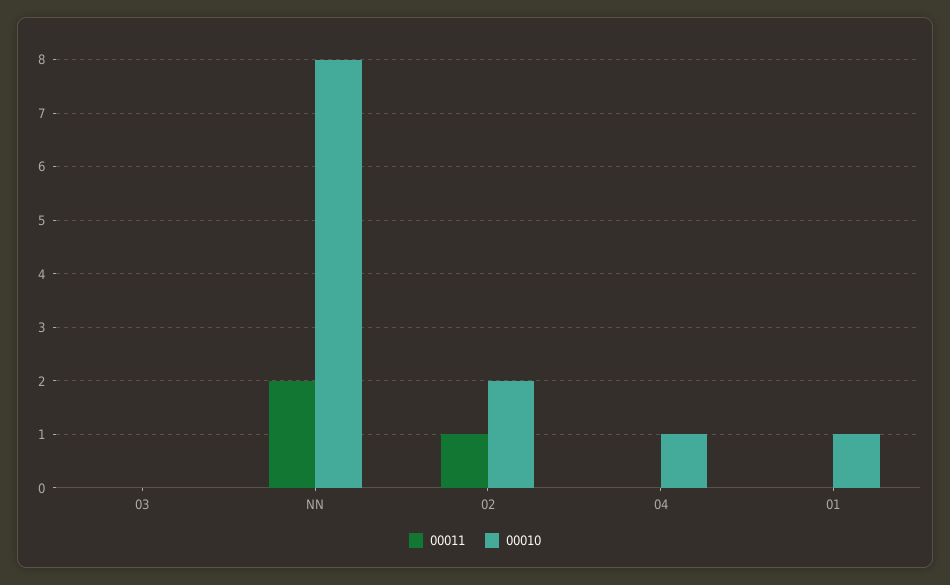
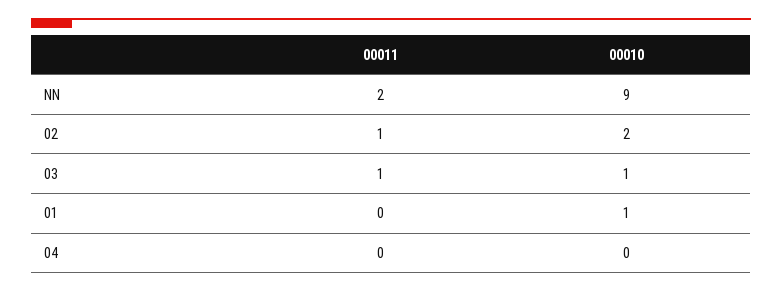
00011, 03: 0 -> 1
00010, 03: 0 -> 1
00010, NN: 8 -> 9
00010, 04: 1 -> 0

